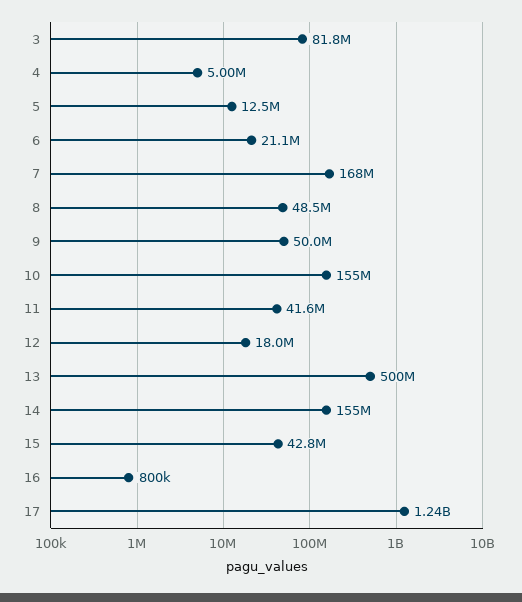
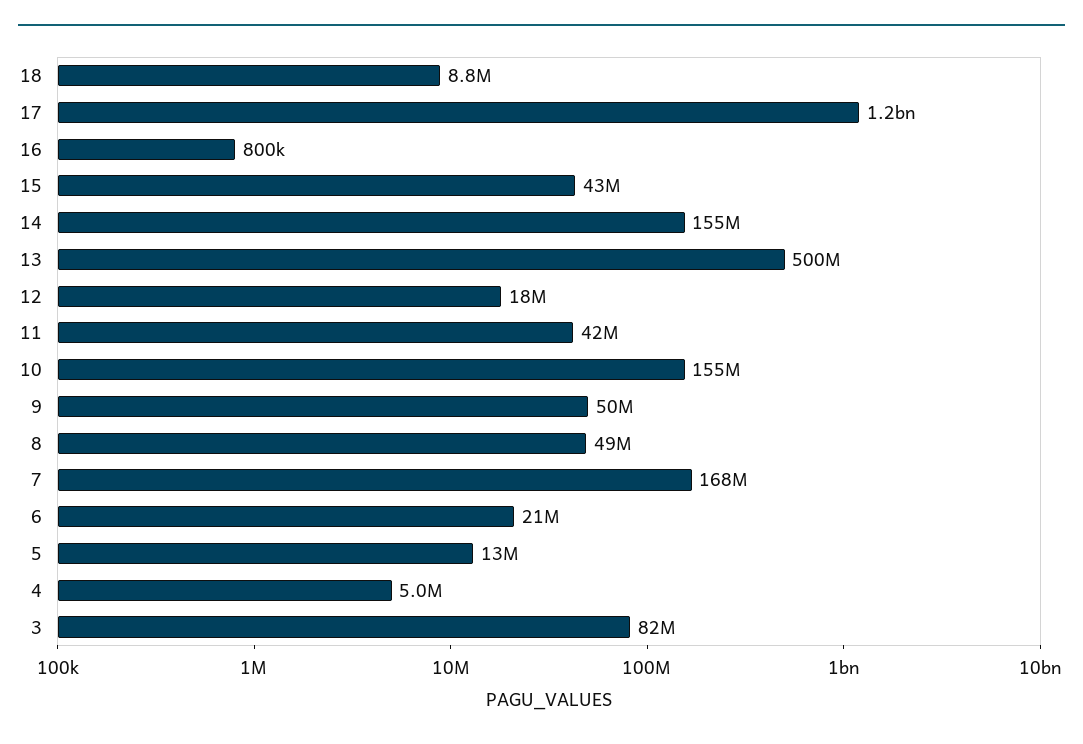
18: none -> 8800000

